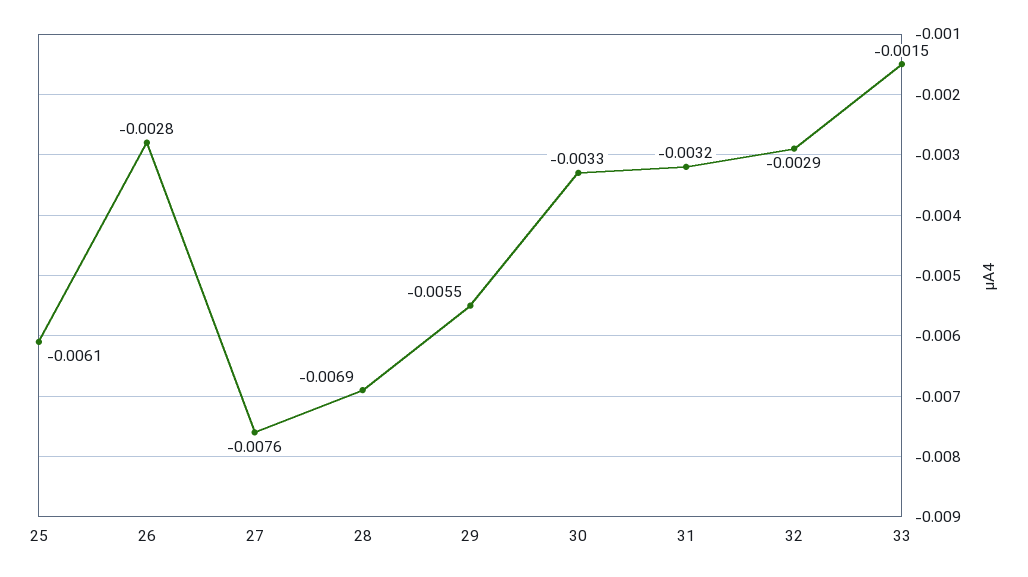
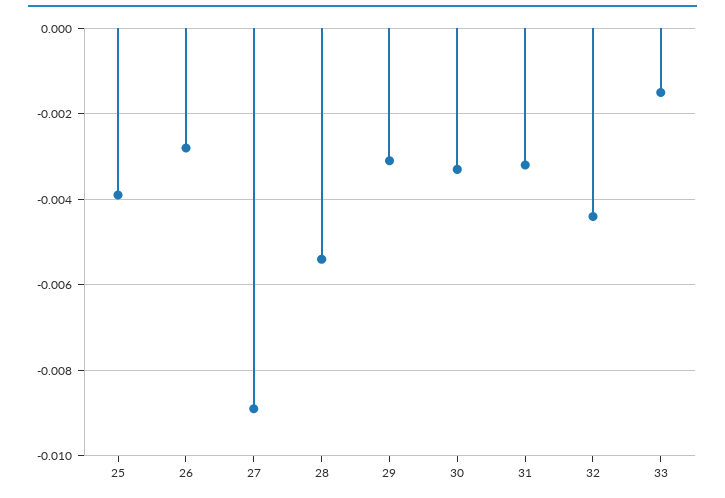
25: -0.0061 -> -0.004
27: -0.0076 -> -0.009
28: -0.0069 -> -0.0055
29: -0.0055 -> -0.003
32: -0.0029 -> -0.0045

